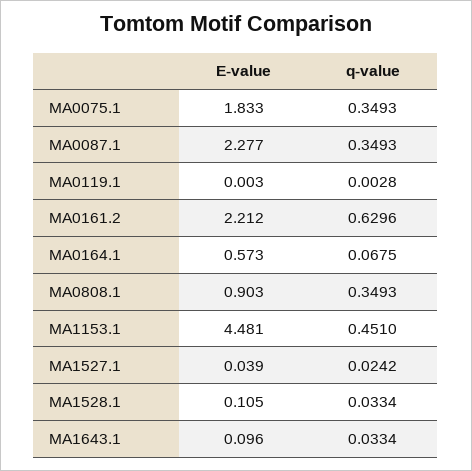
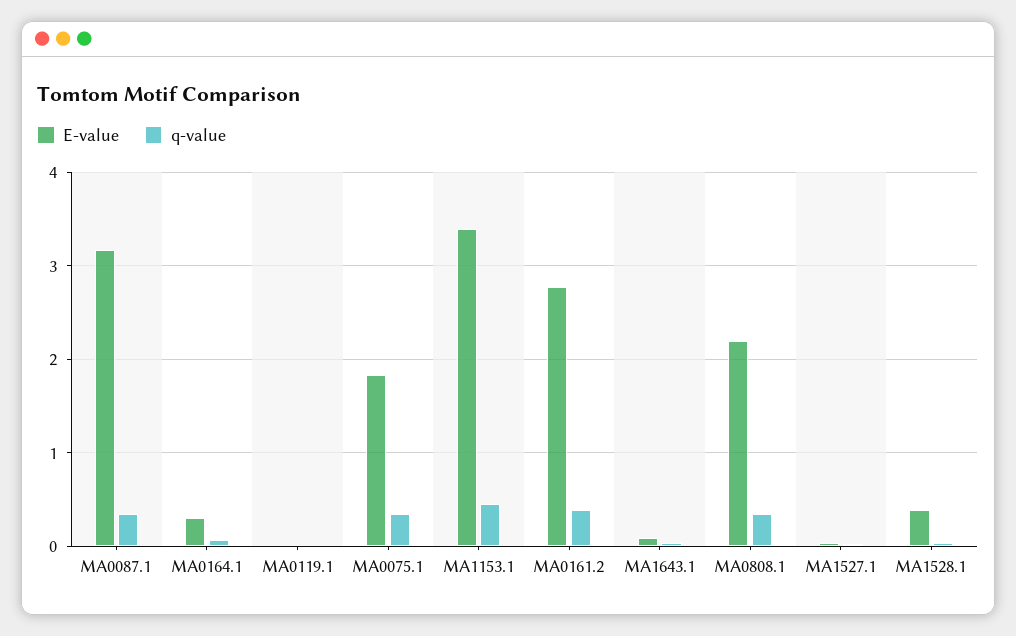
E-value, MA0087.1: 2.277 -> 3.2
E-value, MA0161.2: 2.212 -> 2.8
q-value, MA0161.2: 0.6296 -> 0.4
E-value, MA0164.1: 0.573 -> 0.3
E-value, MA0808.1: 0.903 -> 2.2
E-value, MA1153.1: 4.481 -> 3.4
E-value, MA1528.1: 0.105 -> 0.4

